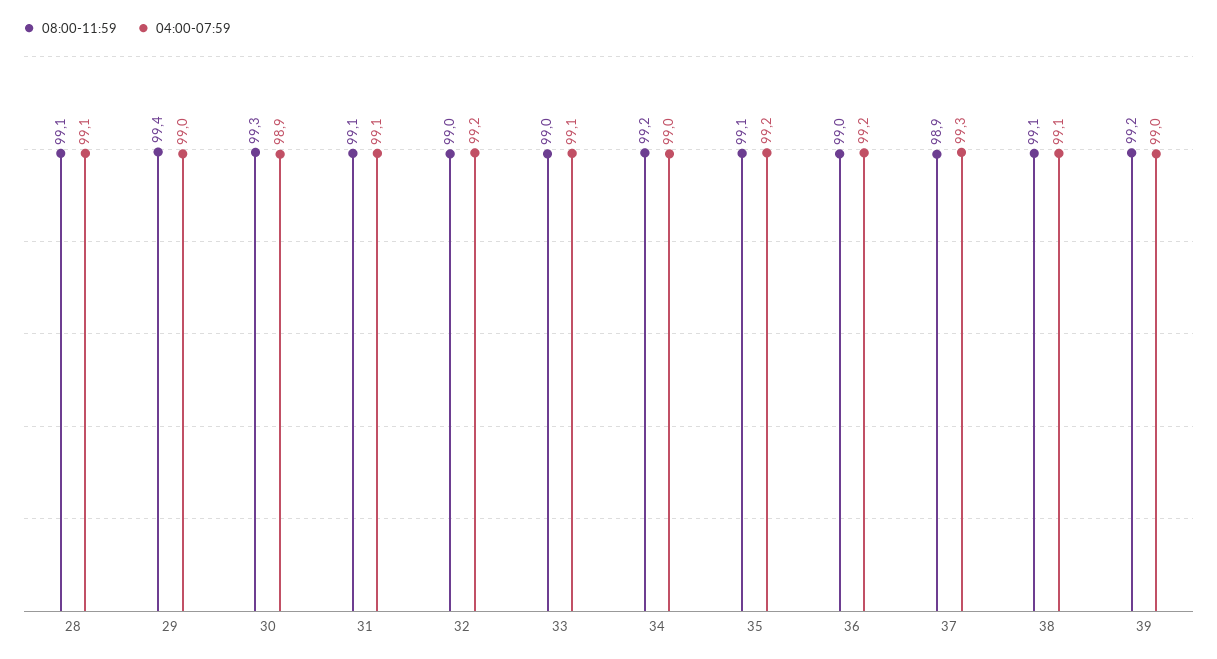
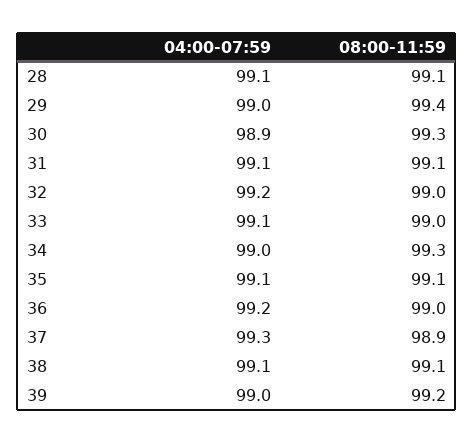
08:00-11:59, 34: 99.2 -> 99.3
04:00-07:59, 35: 99.2 -> 99.1

